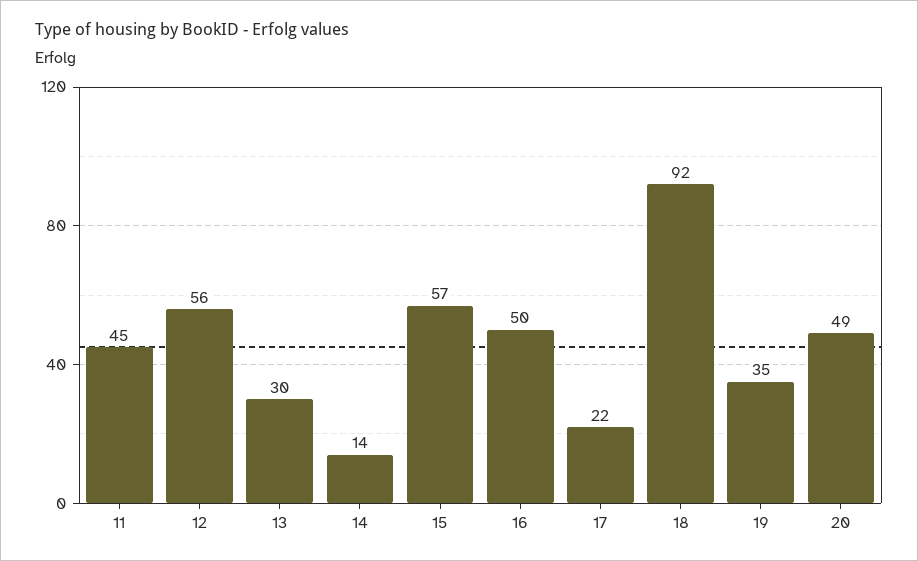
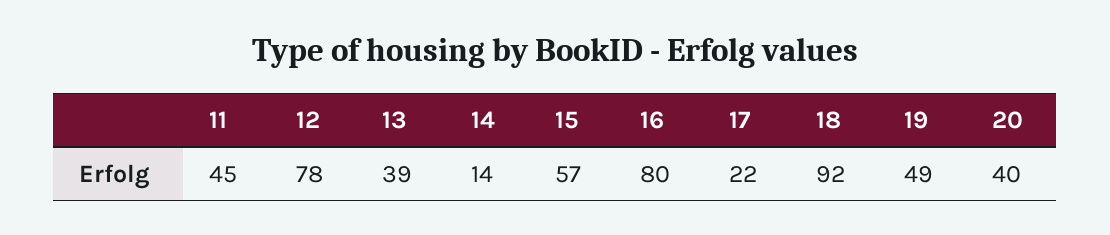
12: 56 -> 78
13: 30 -> 39
16: 50 -> 80
19: 35 -> 49
20: 49 -> 40

